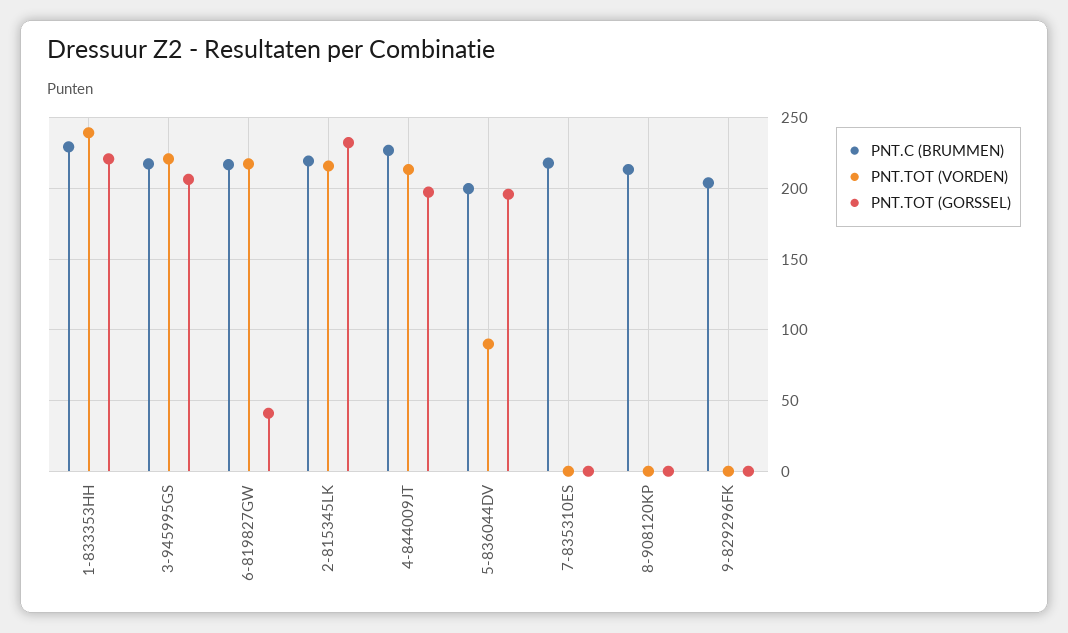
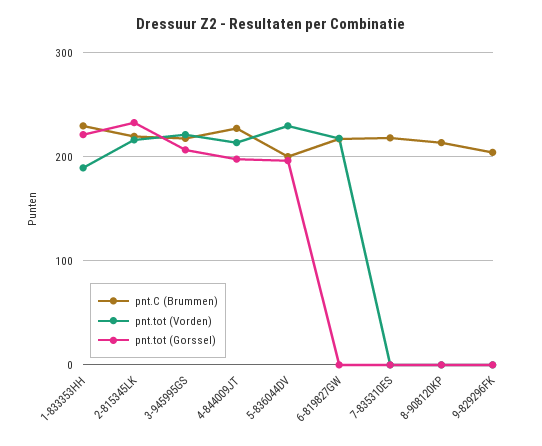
PNT.TOT (VORDEN), 1-833353HH: 240 -> 190
PNT.TOT (GORSSEL), 6-819827GW: 40 -> 0
PNT.TOT (VORDEN), 5-836044DV: 90 -> 230

